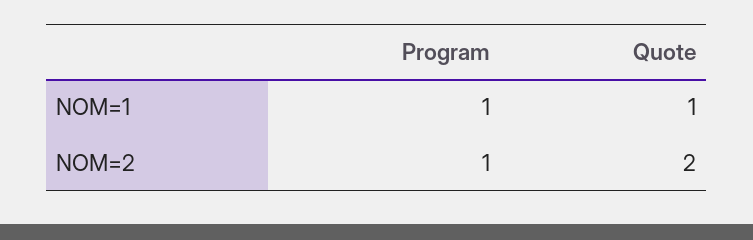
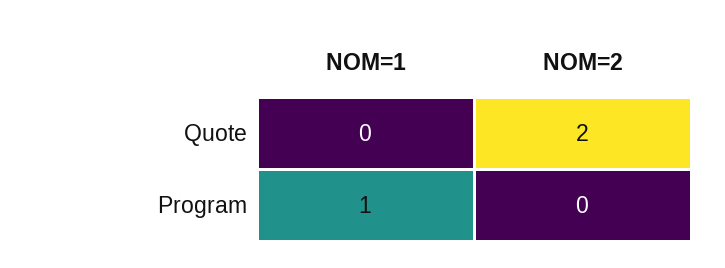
Quote, NOM=1: 1 -> 0
Program, NOM=2: 1 -> 0

